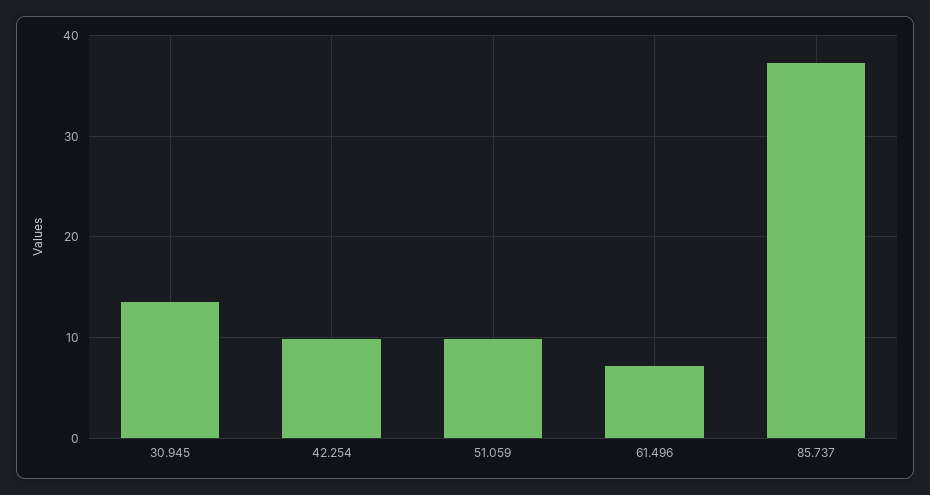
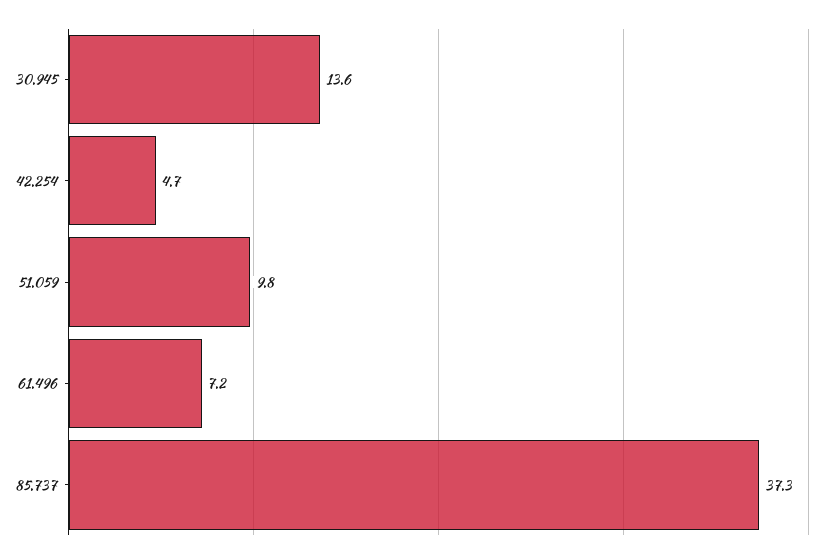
42.254: 10 -> 4.7

